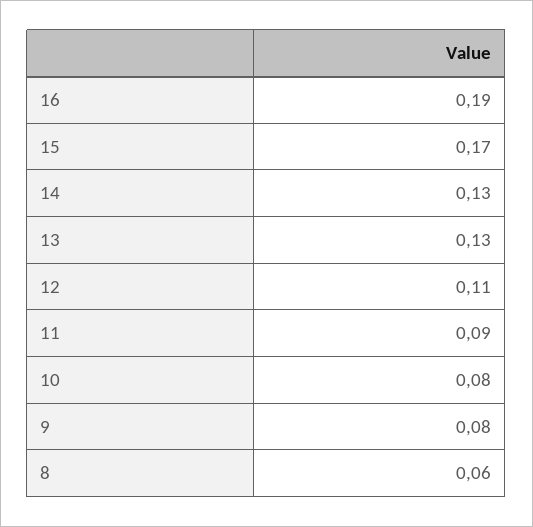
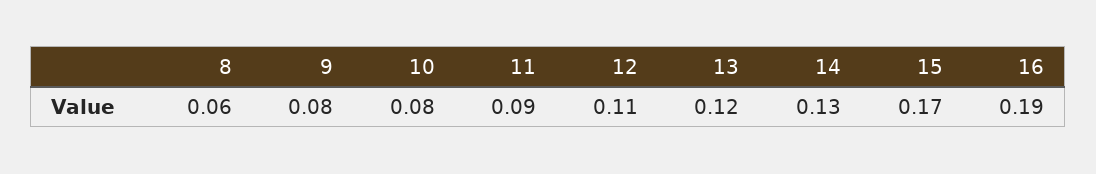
13: 0.13 -> 0.12

